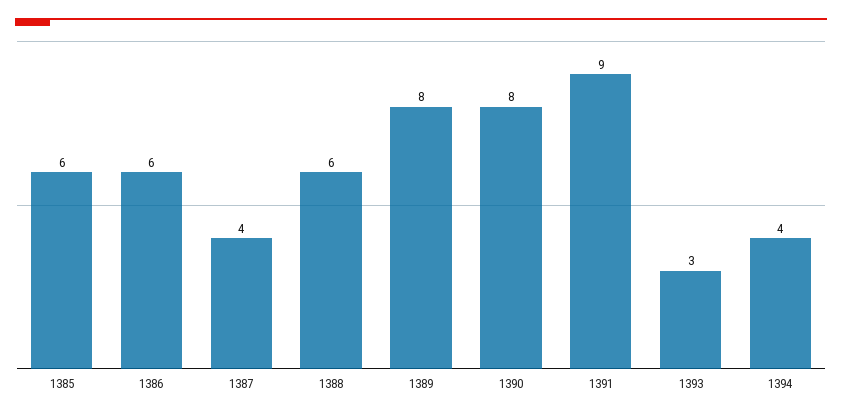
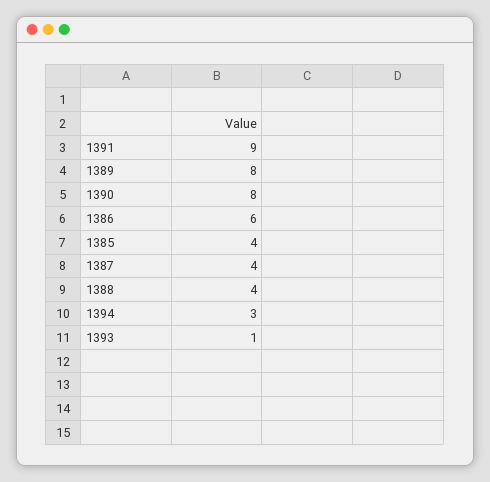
1385: 6 -> 4
1388: 6 -> 4
1393: 3 -> 1
1394: 4 -> 3

